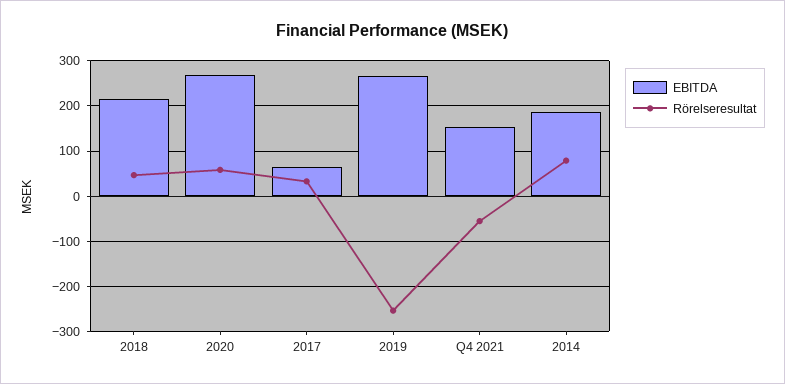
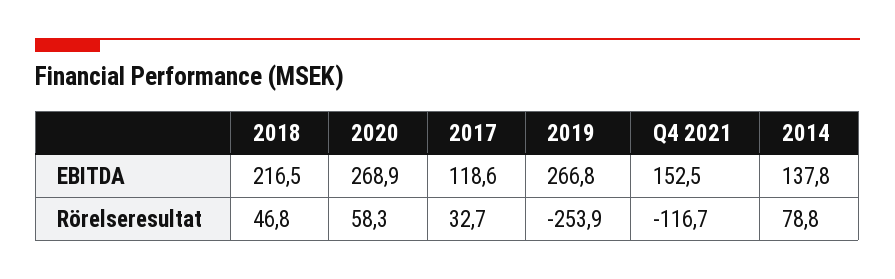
EBITDA, 2017: 60 -> 118.6
Rörelseresultat, Q4 2021: -60 -> -116.7
EBITDA, 2014: 180 -> 137.8

